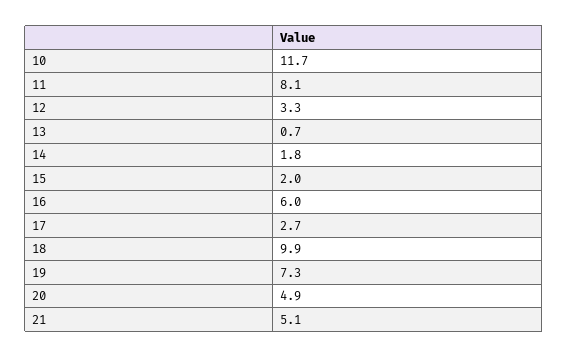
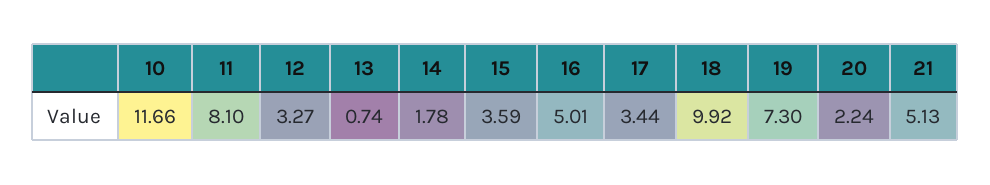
15: 2 -> 3.59
16: 6 -> 5.01
17: 2.7 -> 3.44
20: 4.9 -> 2.24

